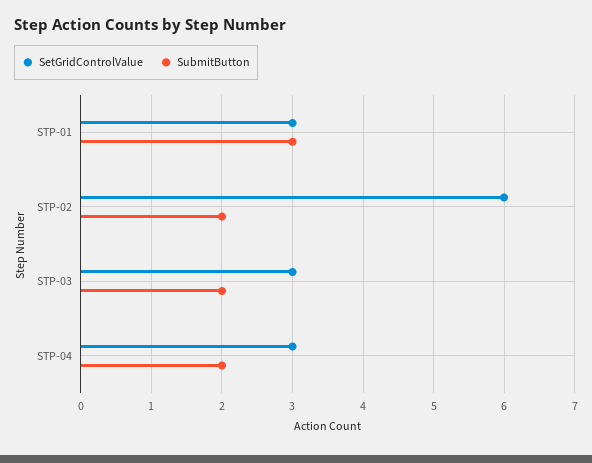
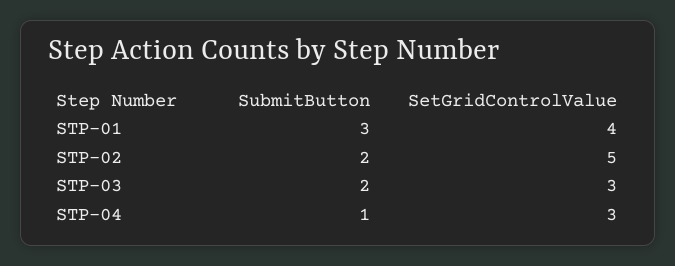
SetGridControlValue, STP-01: 3 -> 4
SetGridControlValue, STP-02: 6 -> 5
SubmitButton, STP-04: 2 -> 1

